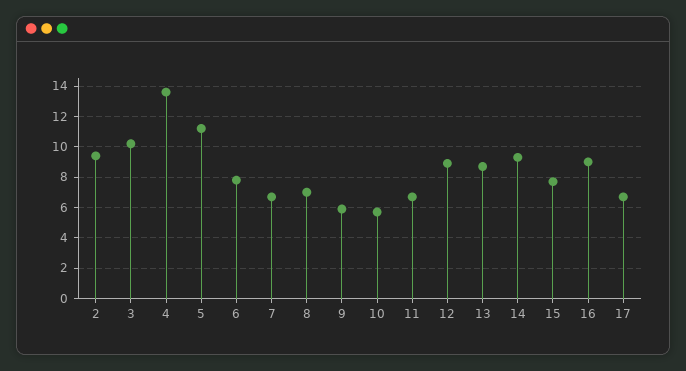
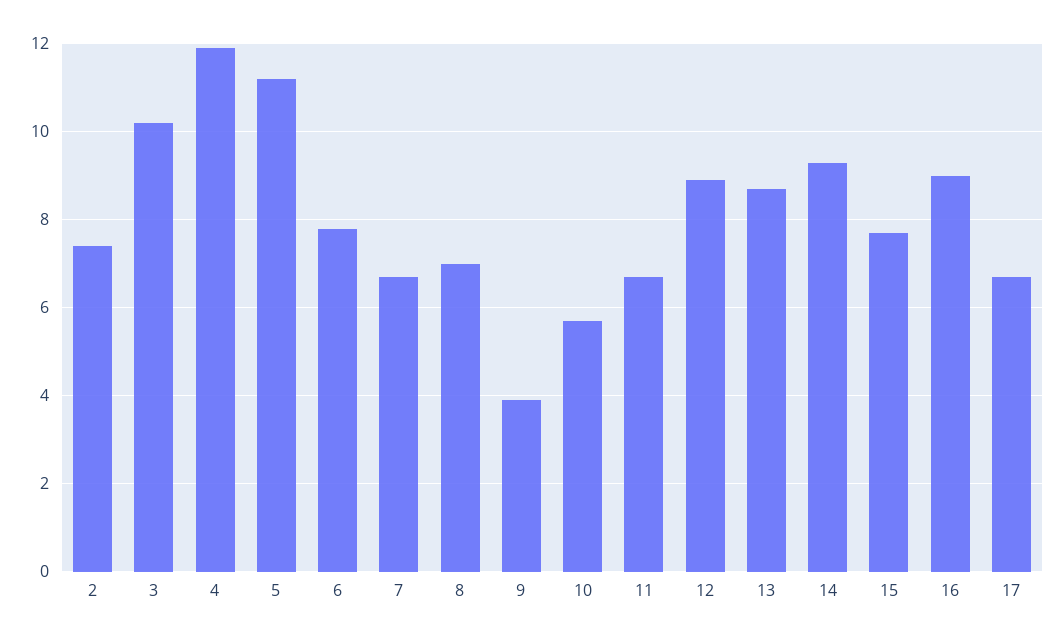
2: 9.5 -> 7.5
4: 13.5 -> 12
9: 6 -> 4

